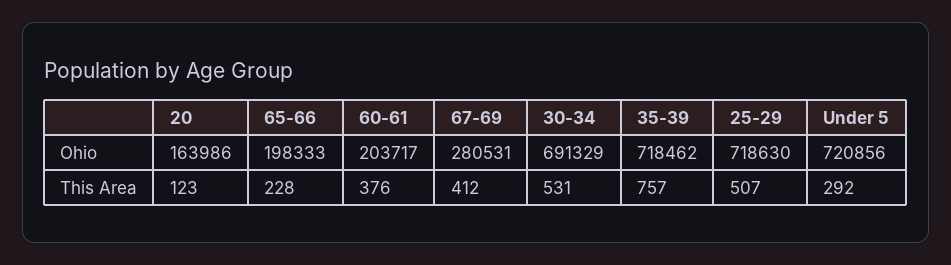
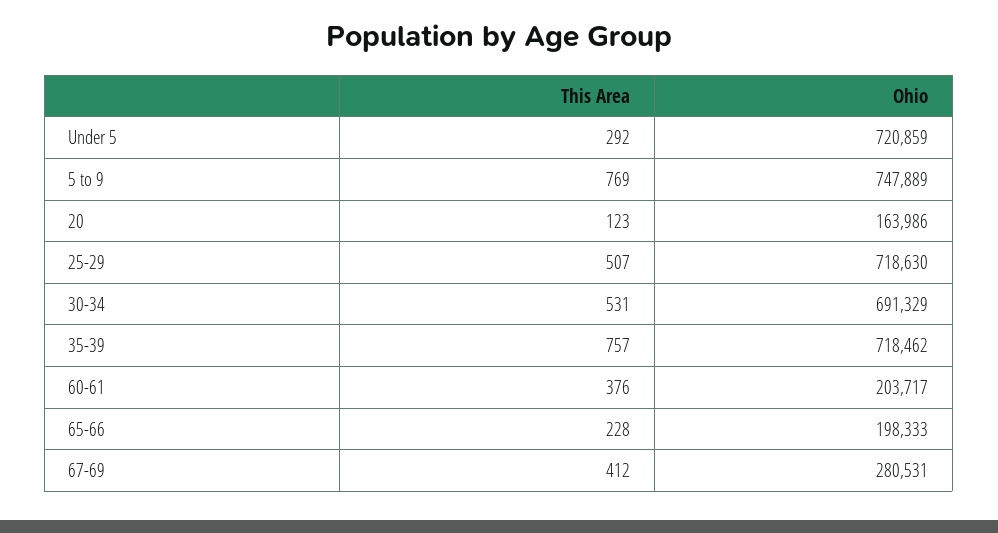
Under 5, Ohio: 720856 -> 720859
5 to 9, This Area: none -> 769
5 to 9, Ohio: none -> 747889

